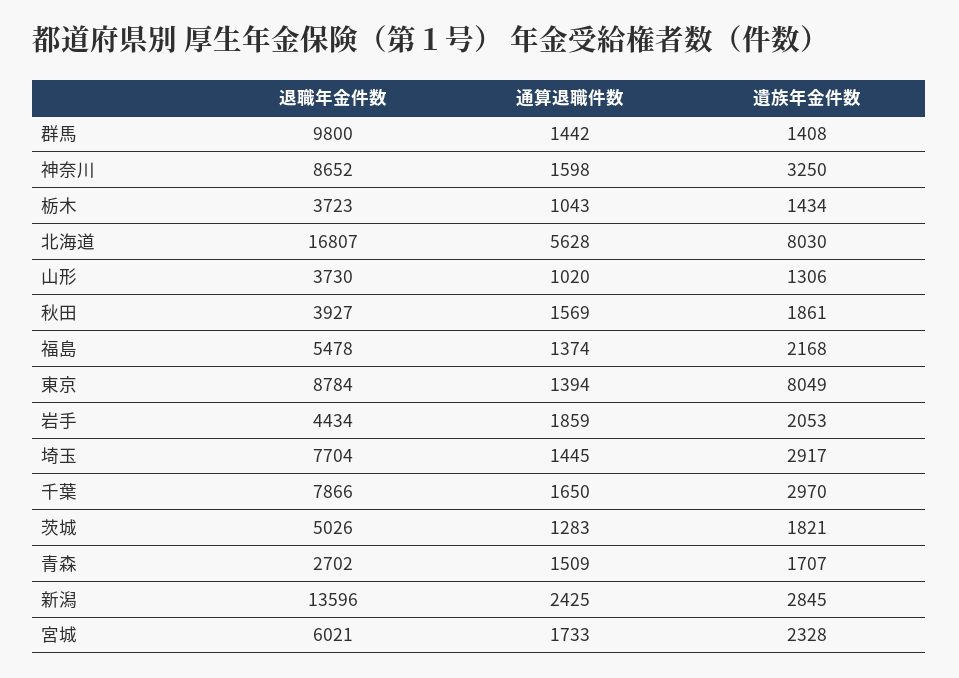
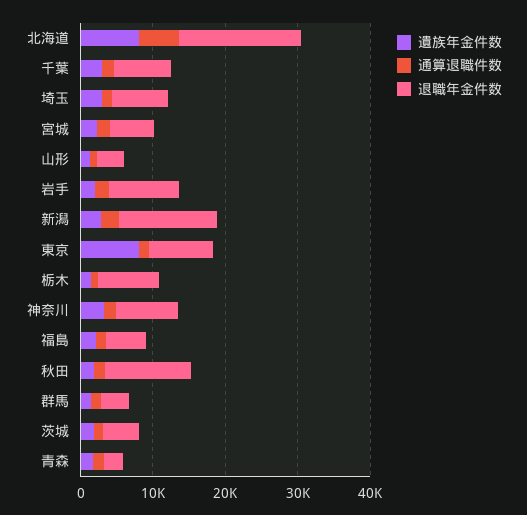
退職年金件数, 群馬: 9800 -> 4000
退職年金件数, 栃木: 3723 -> 8000
退職年金件数, 秋田: 3927 -> 12000
退職年金件数, 岩手: 4434 -> 10000

